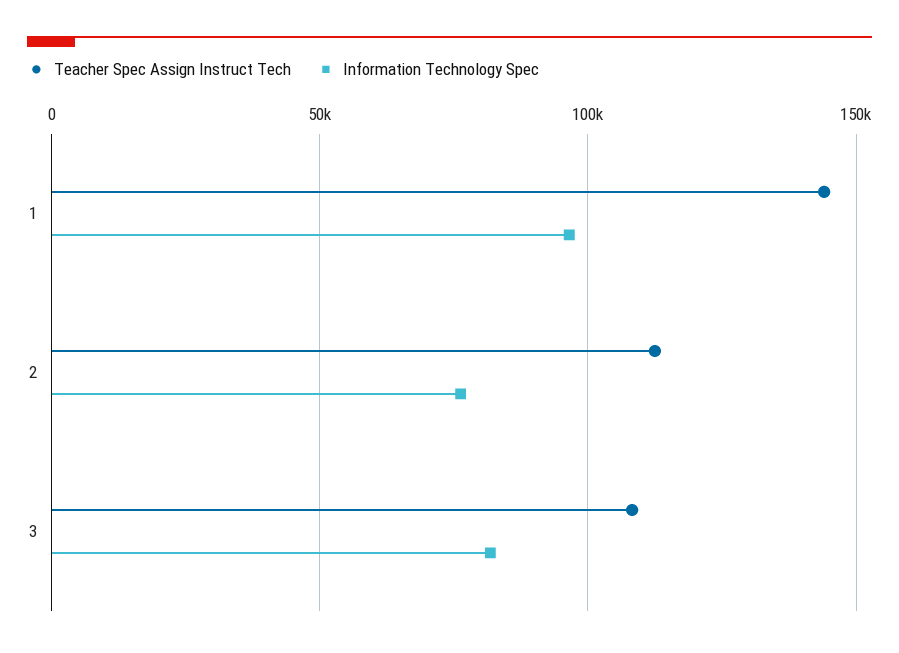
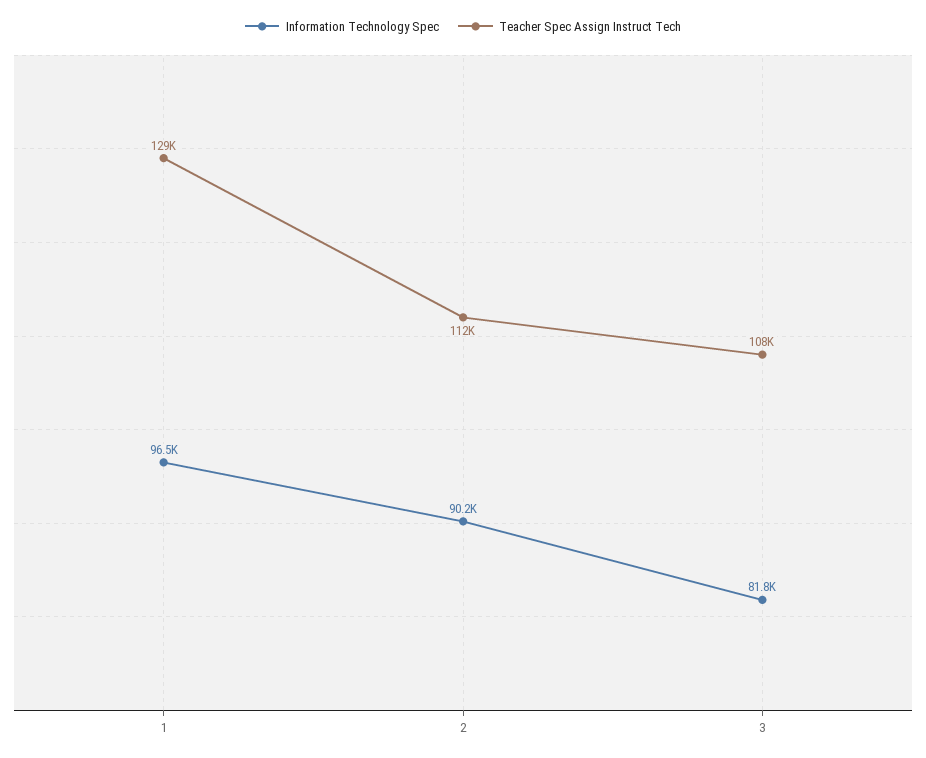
Teacher Spec Assign Instruct Tech, 1: 145000 -> 129000
Information Technology Spec, 2: 75000 -> 90200

